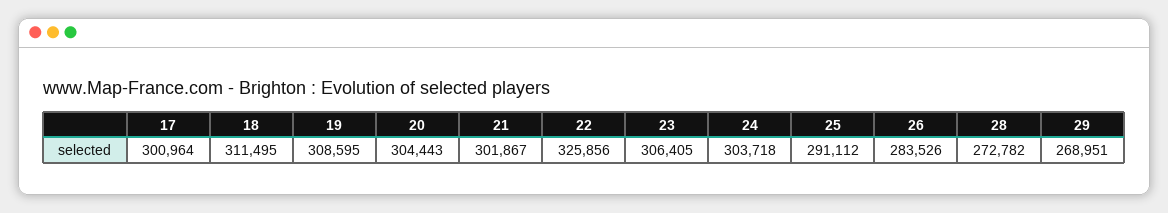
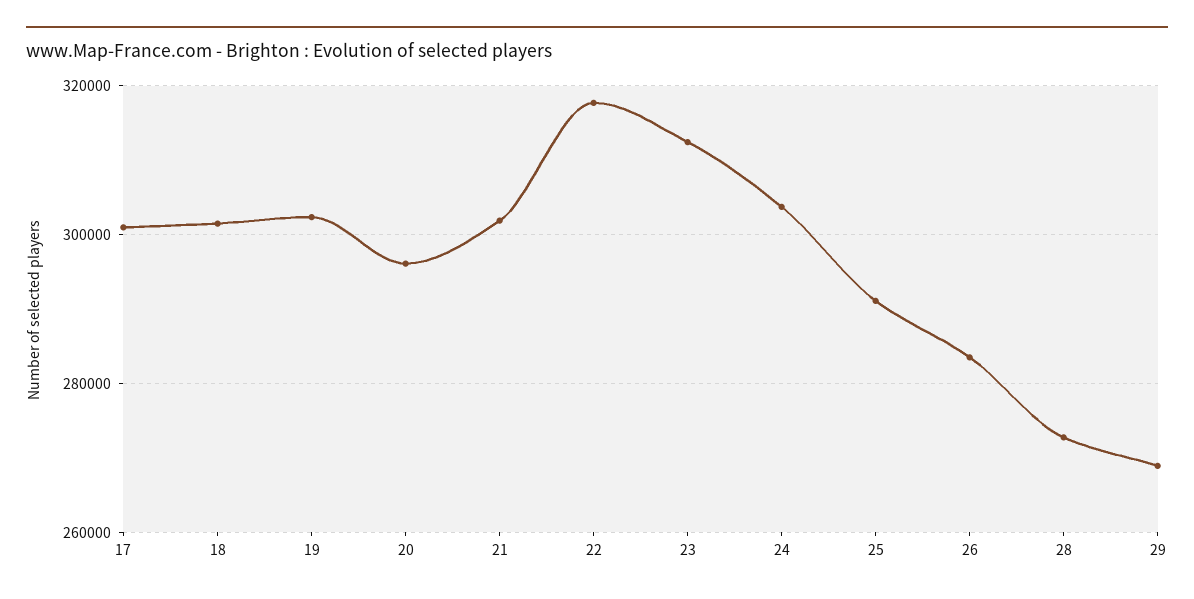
18: 311495 -> 302000
19: 308595 -> 302000
20: 304443 -> 296000
22: 325856 -> 318000
23: 306405 -> 312000

